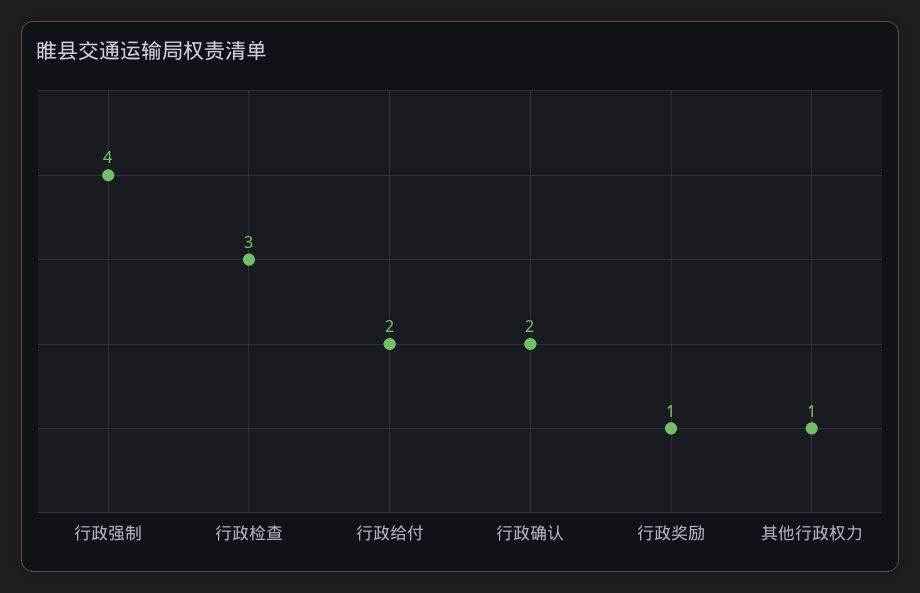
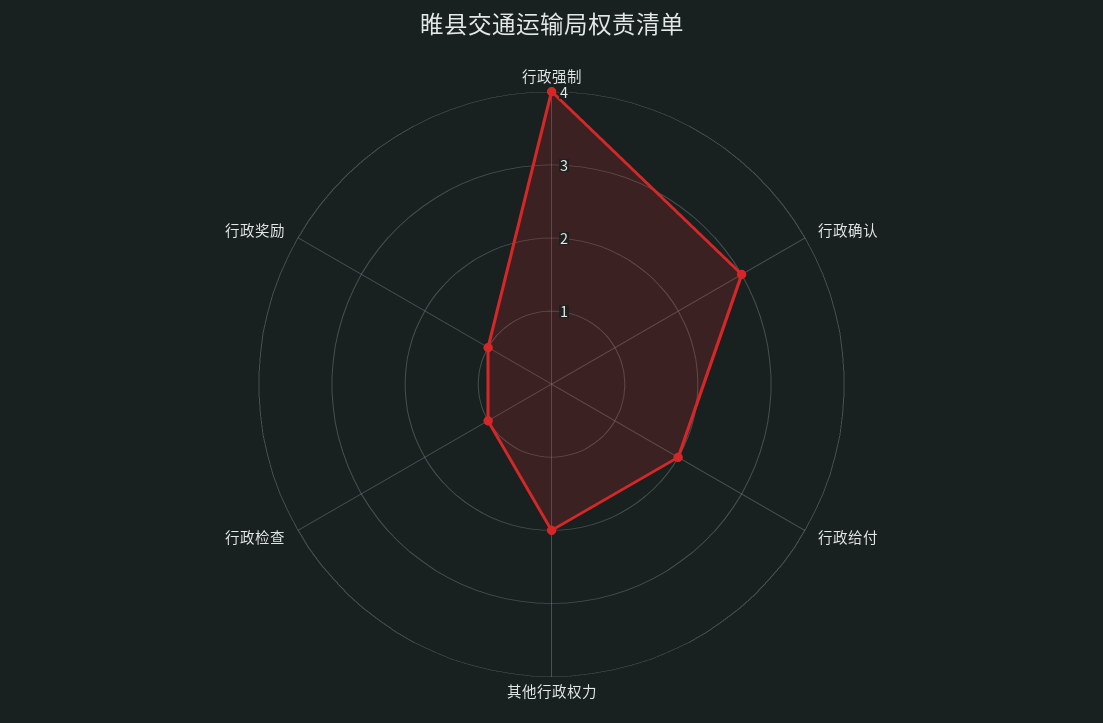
行政检查: 3 -> 1
行政确认: 2 -> 3
其他行政权力: 1 -> 2

